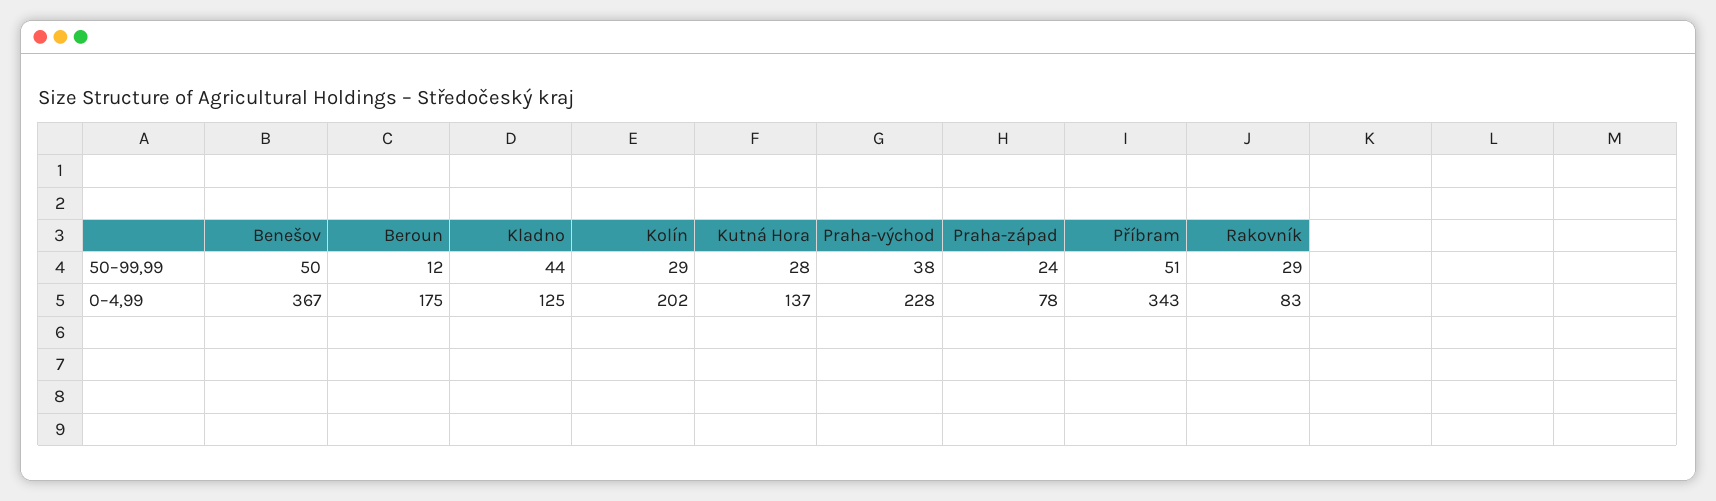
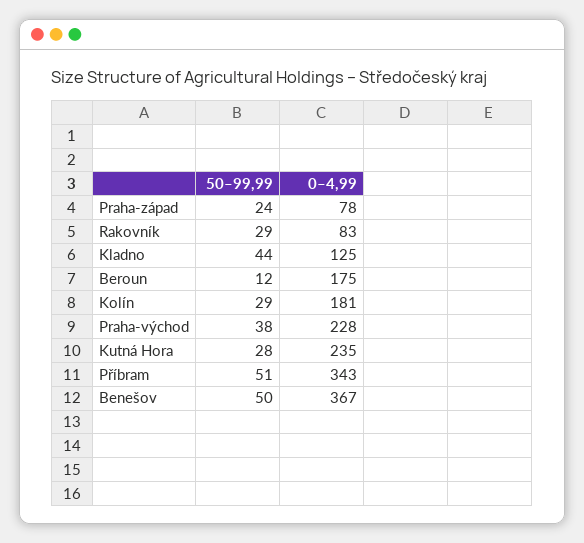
Kolín, 0–4,99: 202 -> 181
Kutná Hora, 0–4,99: 137 -> 235

